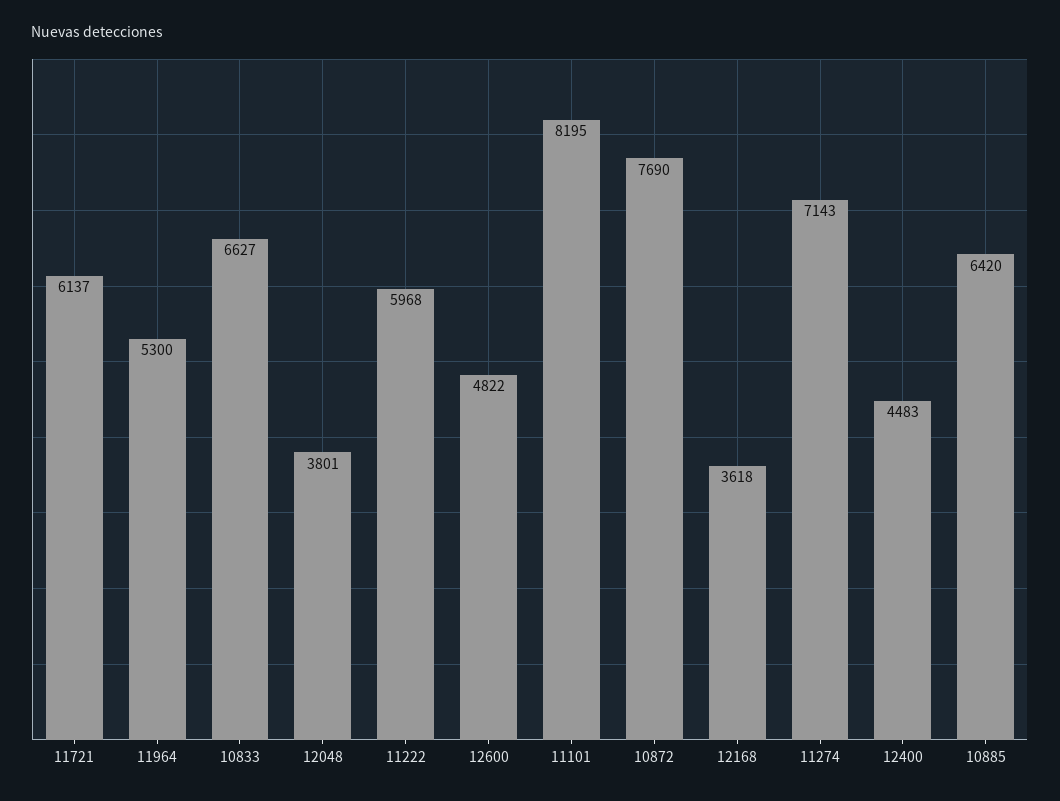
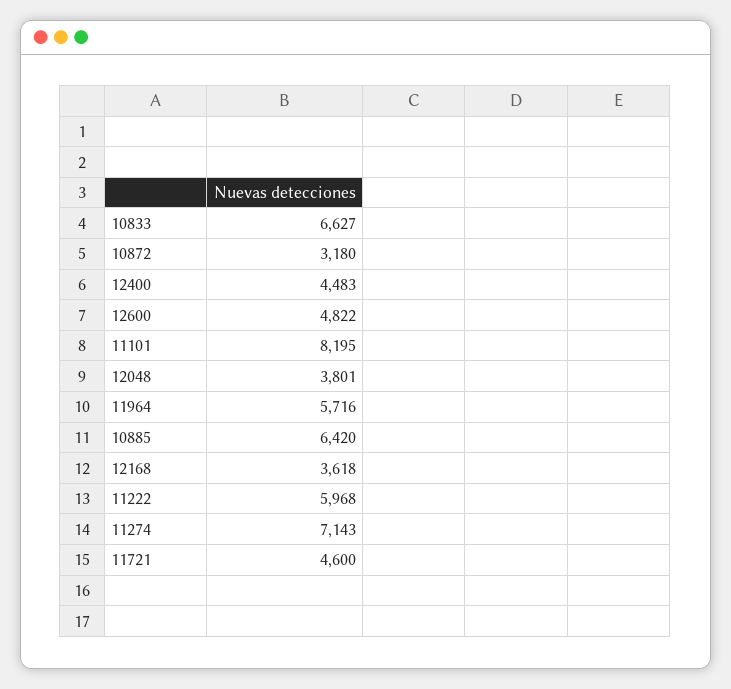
11721: 6137 -> 4600
11964: 5300 -> 5716
10872: 7690 -> 3180

